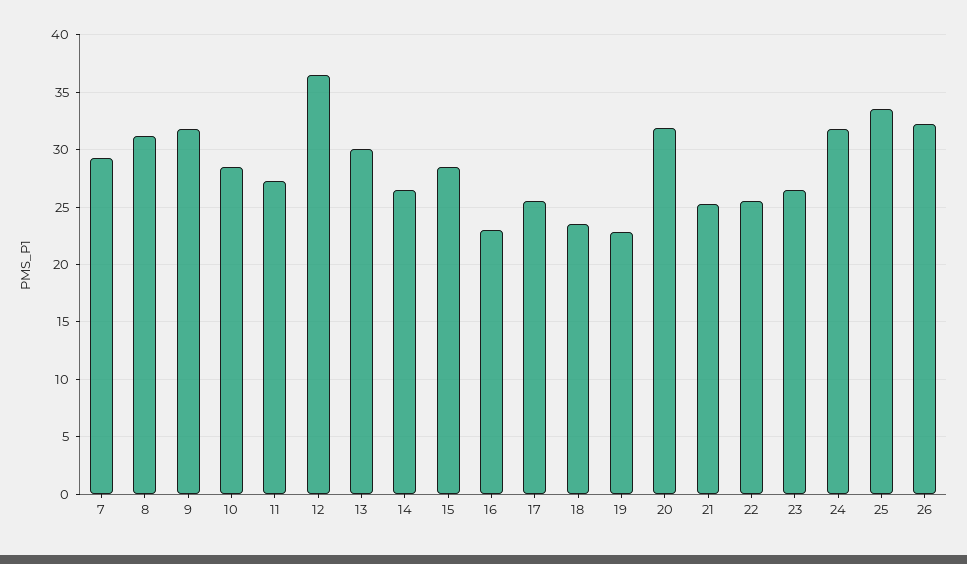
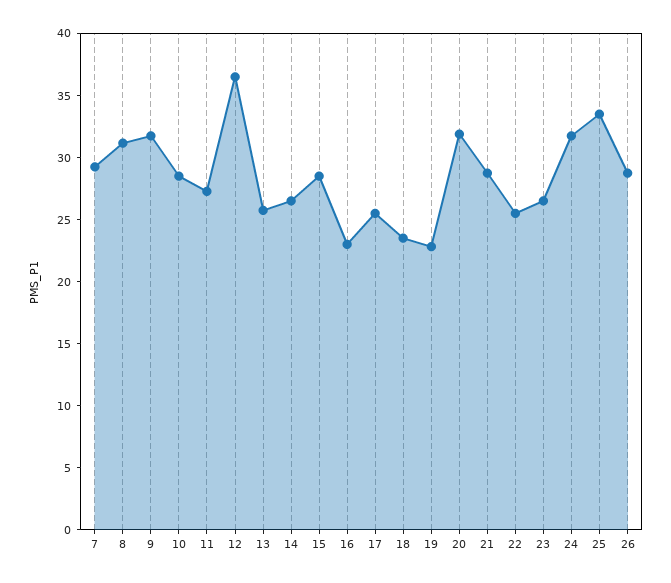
13: 30 -> 26
21: 25 -> 29
26: 32 -> 29

